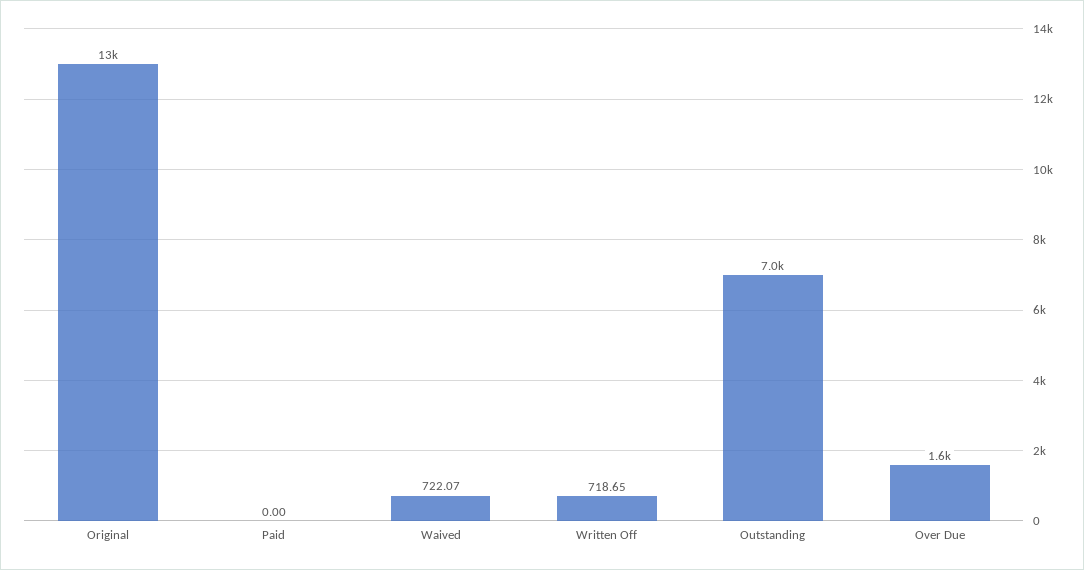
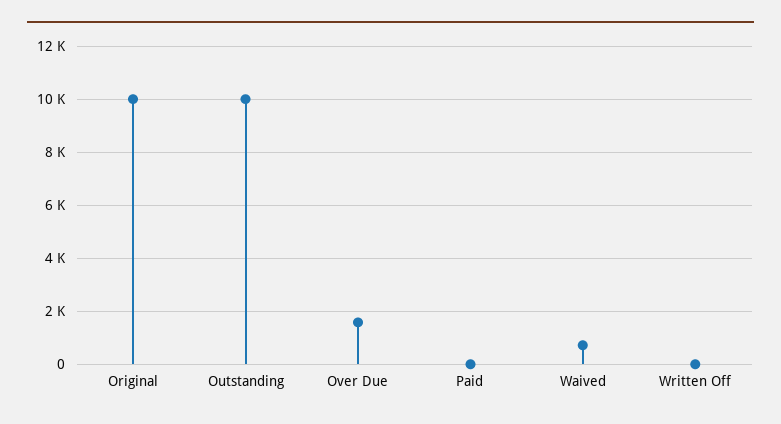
Original: 13000 -> 10000
Written Off: 718.65 -> 0
Outstanding: 7000 -> 10000

